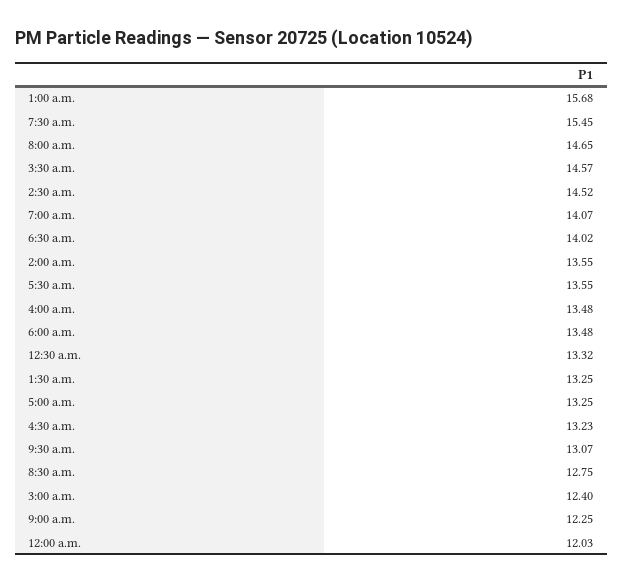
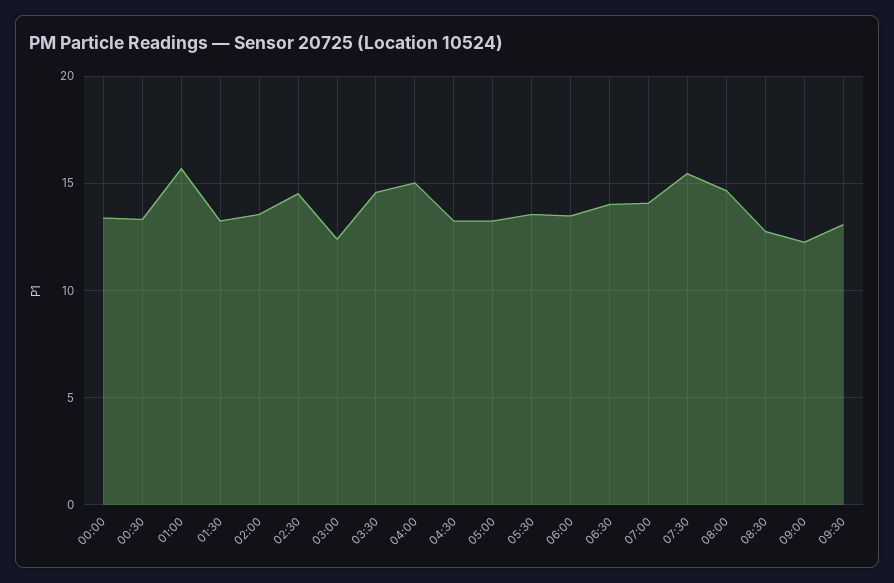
4:00 a.m.: 13.48 -> 15
12:00 a.m.: 12.03 -> 13.5

